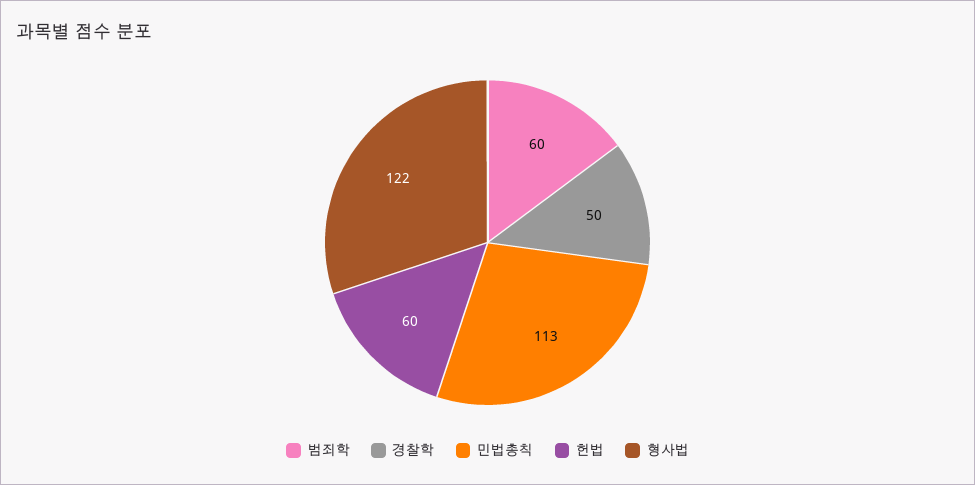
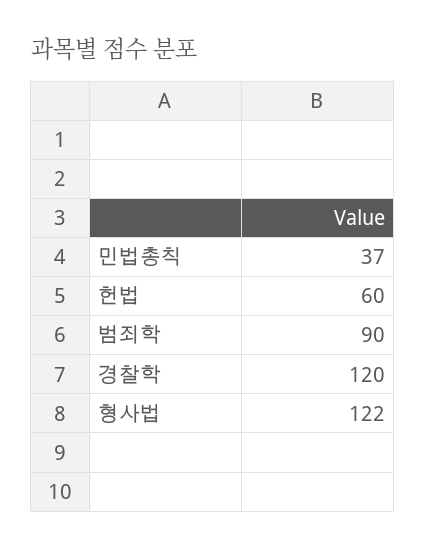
범죄학: 60 -> 90
경찰학: 50 -> 120
민법총칙: 113 -> 37

